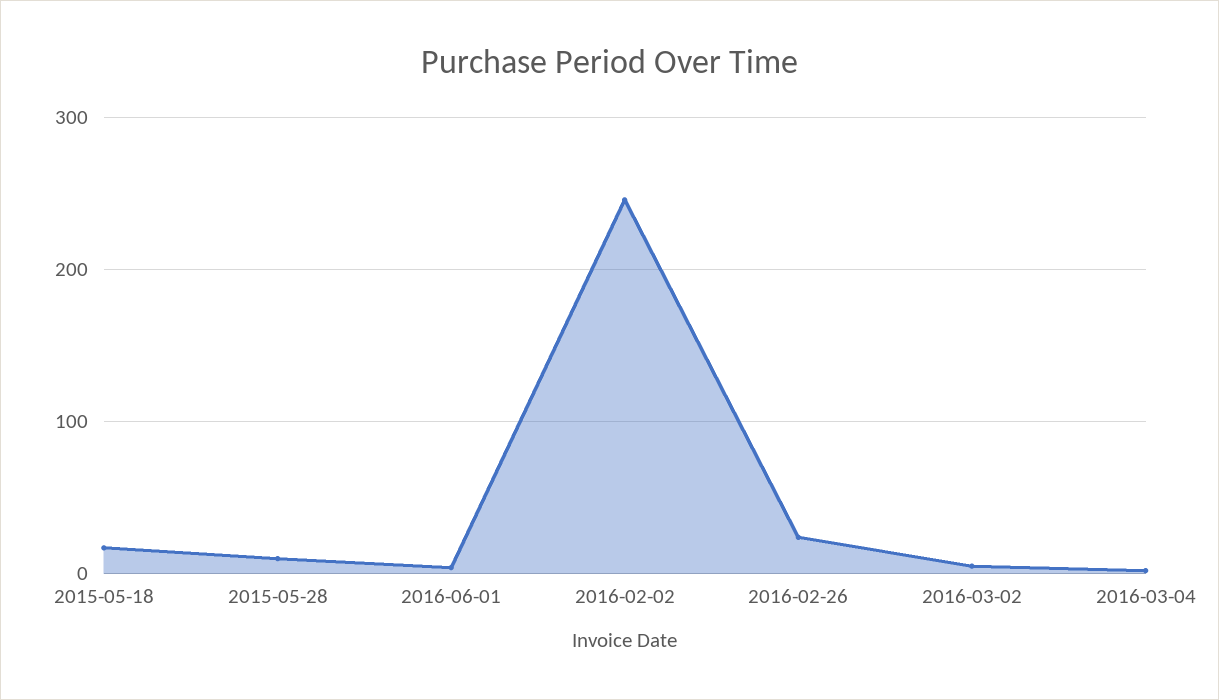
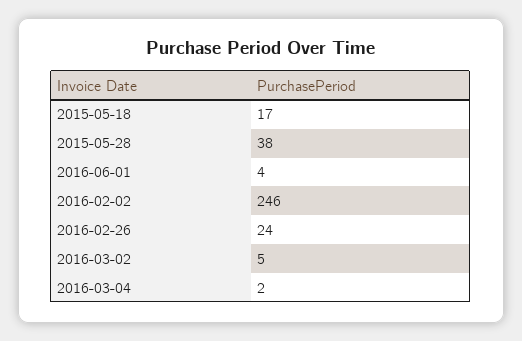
2015-05-28: 10 -> 38

